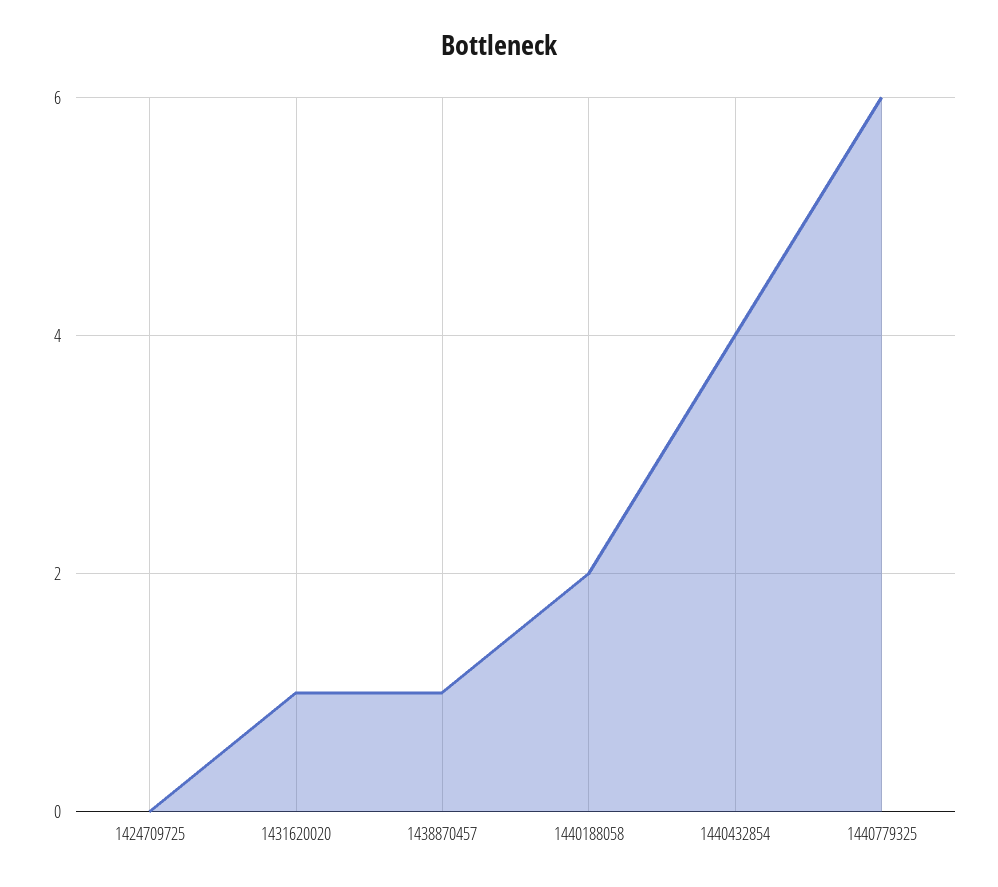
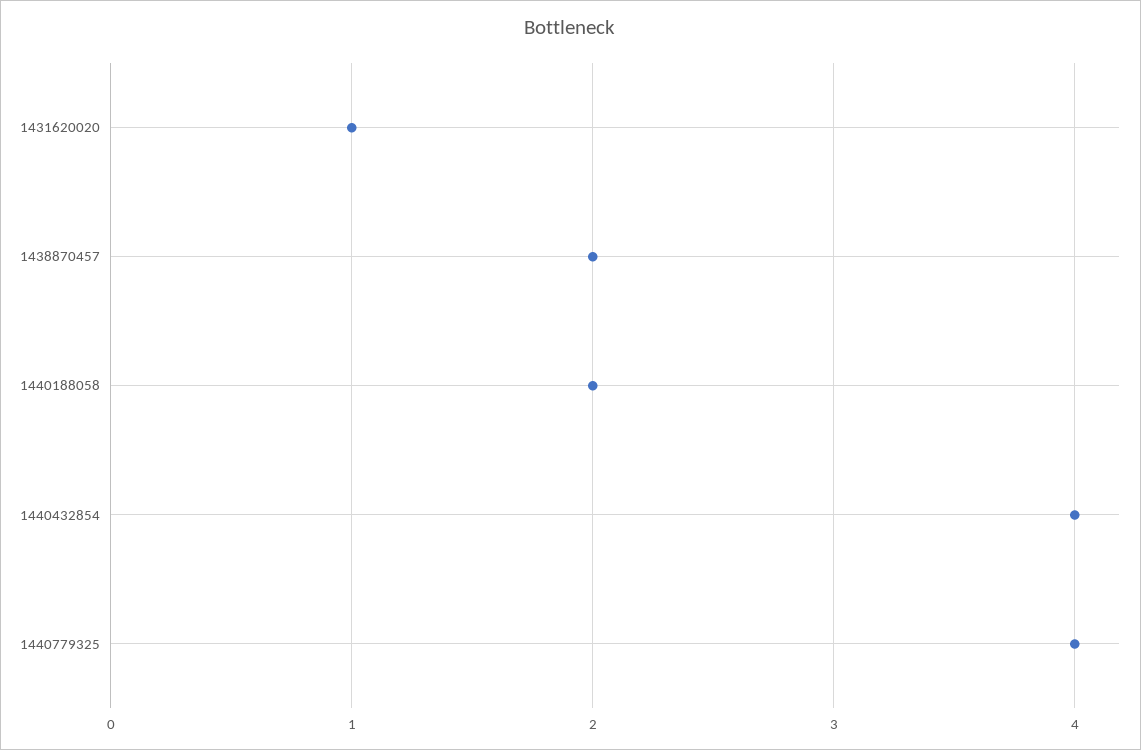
1424709725: 0 -> none
1438870457: 1 -> 2
1440779325: 6 -> 4

